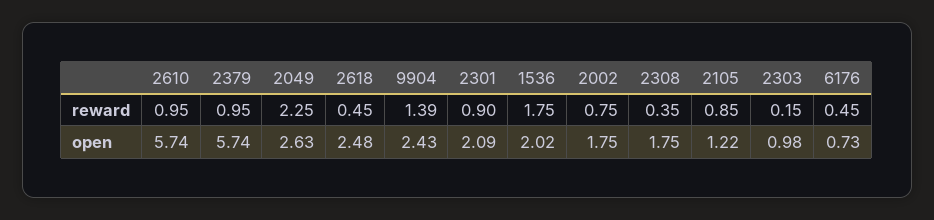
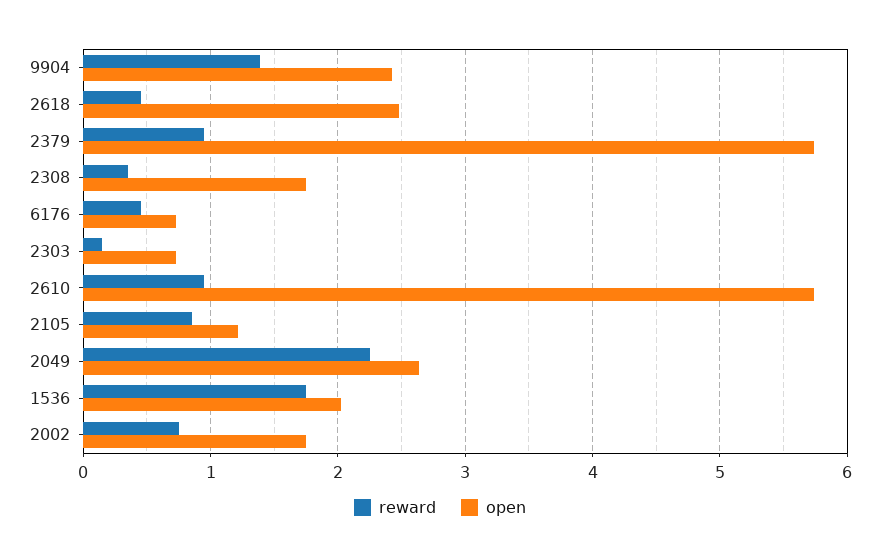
reward, 2301: 0.9 -> none
open, 2301: 2.09 -> none
open, 2303: 0.98 -> 0.7

